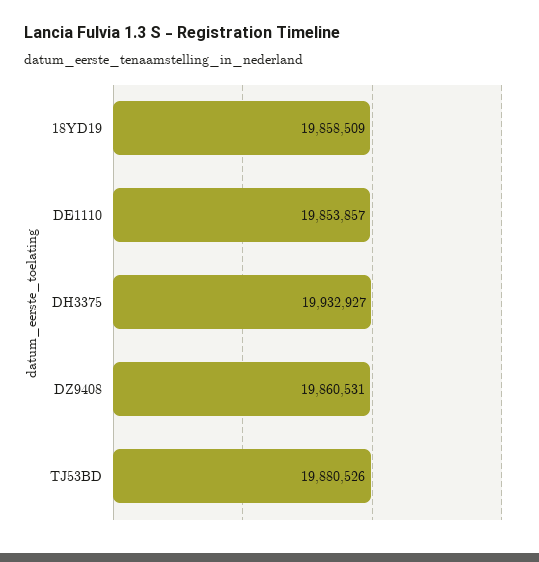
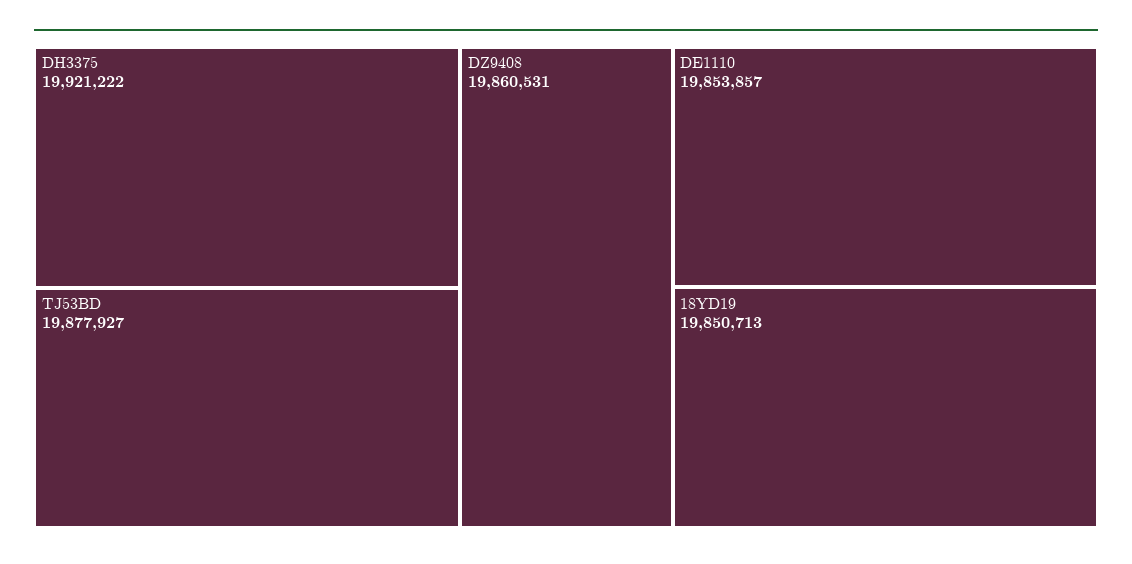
18YD19: 19858509 -> 19850713
DH3375: 19932927 -> 19921222
TJ53BD: 19880526 -> 19877927

